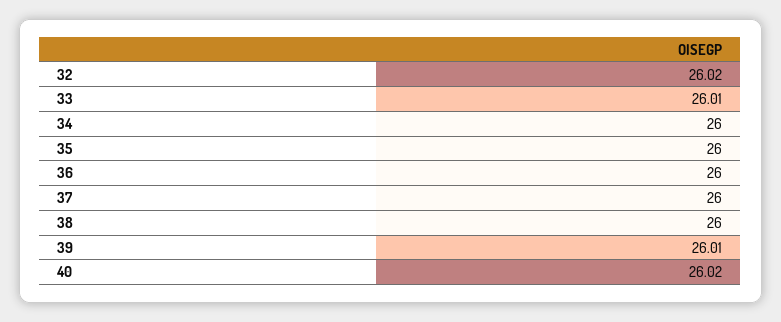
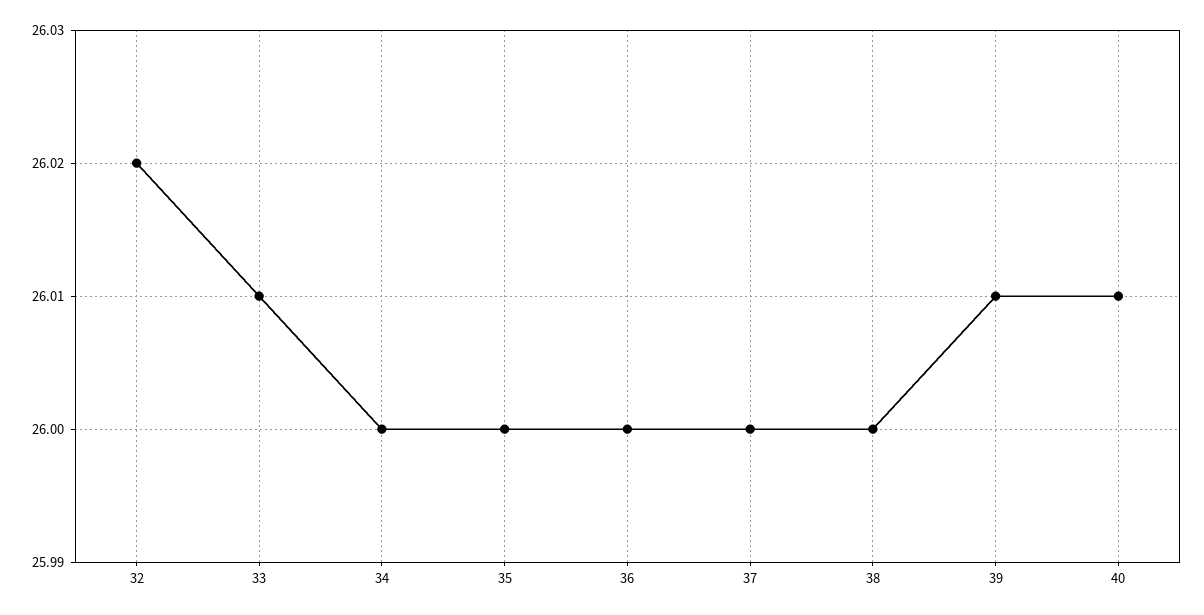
40: 26.02 -> 26.01

